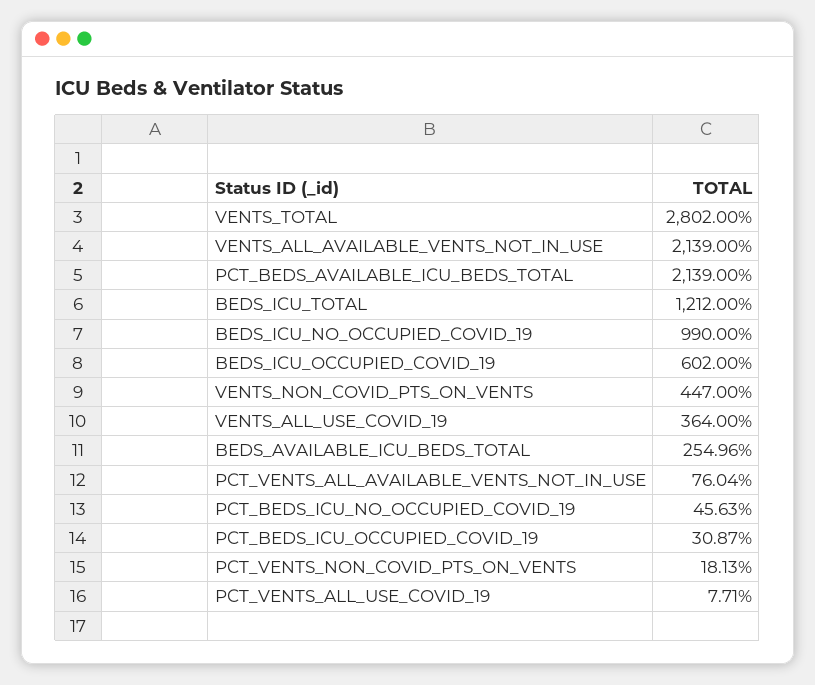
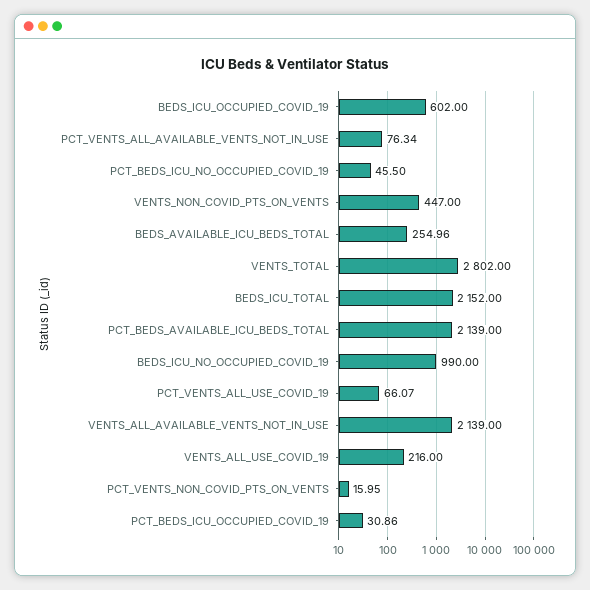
BEDS_ICU_TOTAL: 1212 -> 2152
VENTS_ALL_USE_COVID_19: 364 -> 216
PCT_VENTS_ALL_AVAILABLE_VENTS_NOT_IN_USE: 76.04 -> 76.34
PCT_BEDS_ICU_NO_OCCUPIED_COVID_19: 45.63 -> 45.5
PCT_BEDS_ICU_OCCUPIED_COVID_19: 30.87 -> 30.86
PCT_VENTS_NON_COVID_PTS_ON_VENTS: 18.13 -> 15.95
PCT_VENTS_ALL_USE_COVID_19: 7.71 -> 66.07

